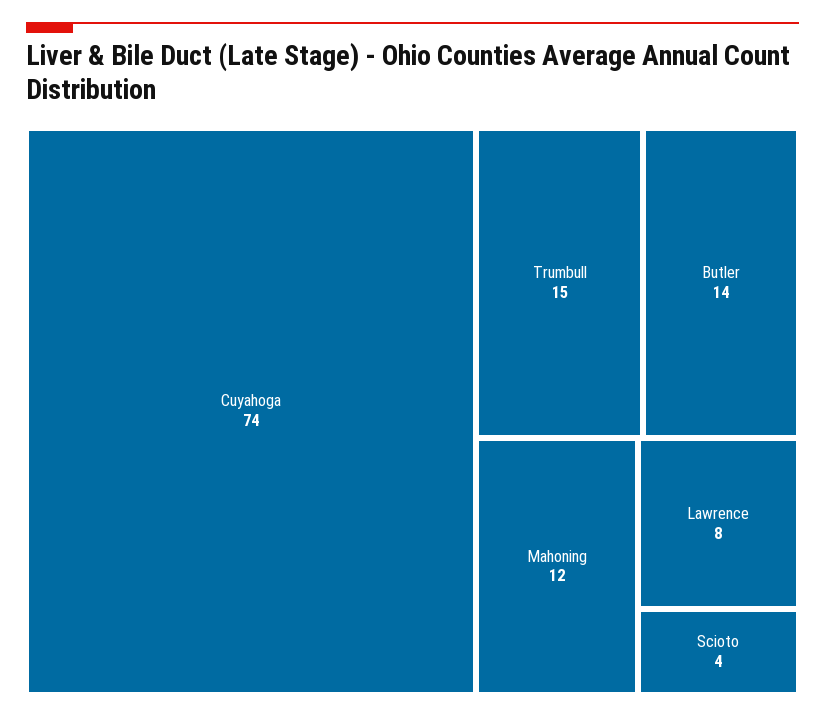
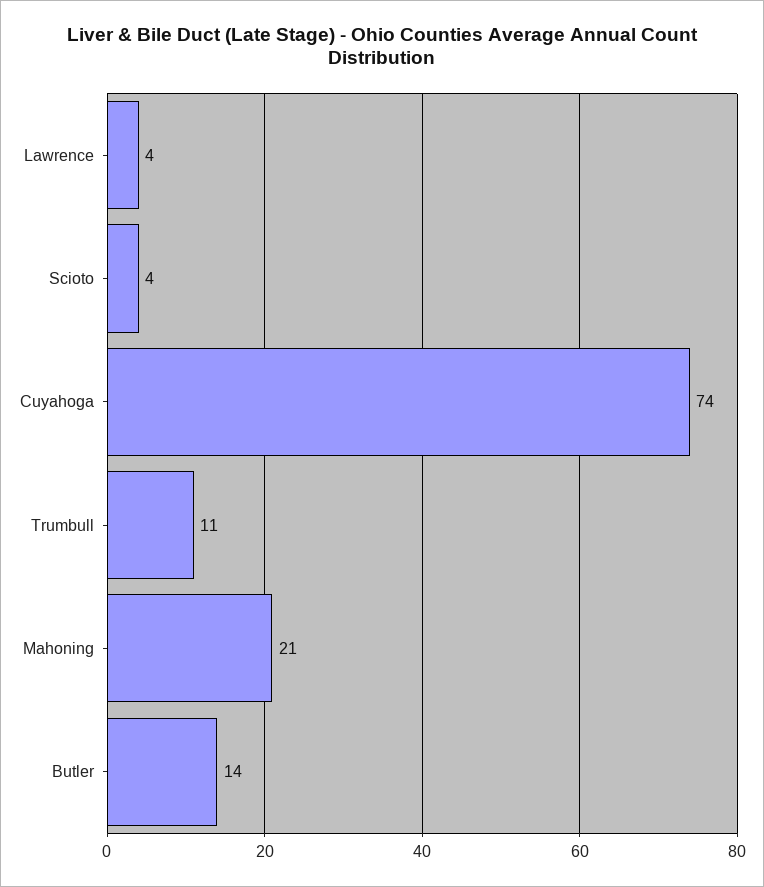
Trumbull: 15 -> 11
Mahoning: 12 -> 21
Lawrence: 8 -> 4

